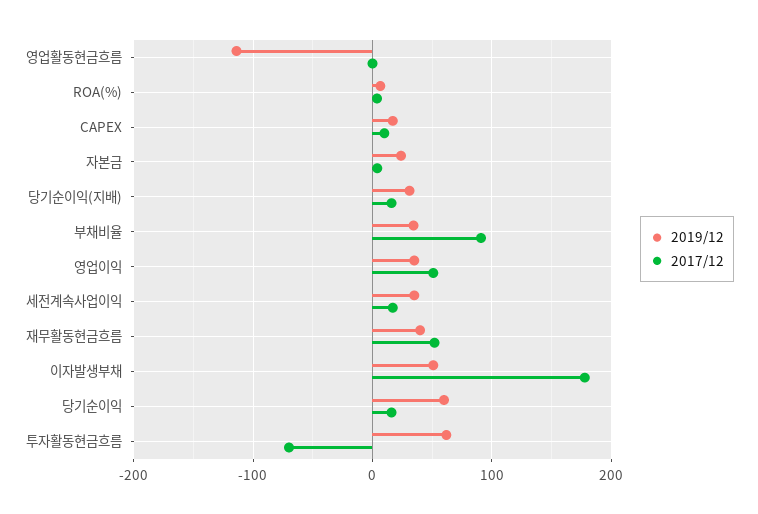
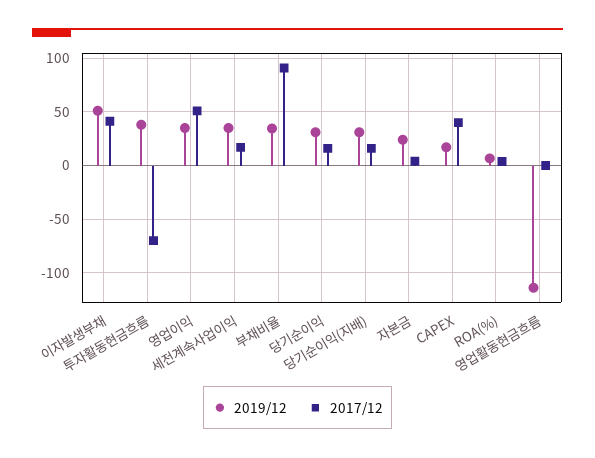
2017/12, CAPEX: 10 -> 40
2019/12, 재무활동현금흐름: 40 -> none
2017/12, 재무활동현금흐름: 50 -> none
2017/12, 이자발생부채: 180 -> 40
2019/12, 당기순이익: 60 -> 30
2019/12, 투자활동현금흐름: 60 -> 40

